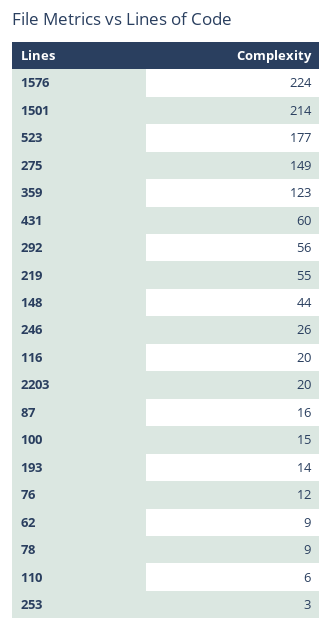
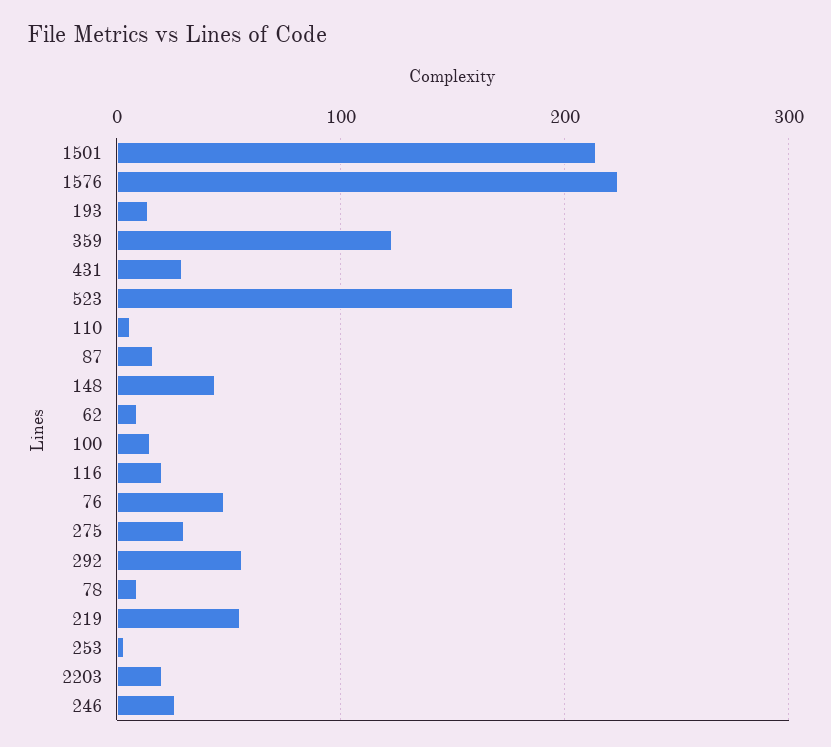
275: 149 -> 30
431: 60 -> 30
76: 12 -> 50

